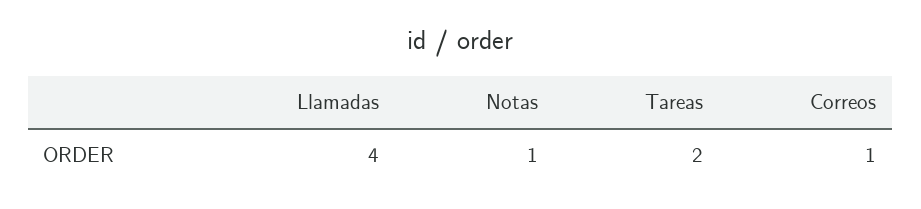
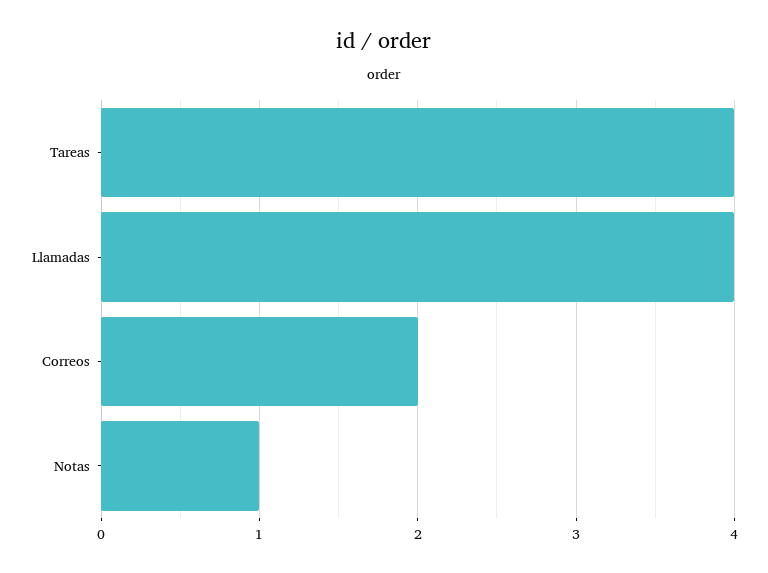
Tareas: 2 -> 4
Correos: 1 -> 2

